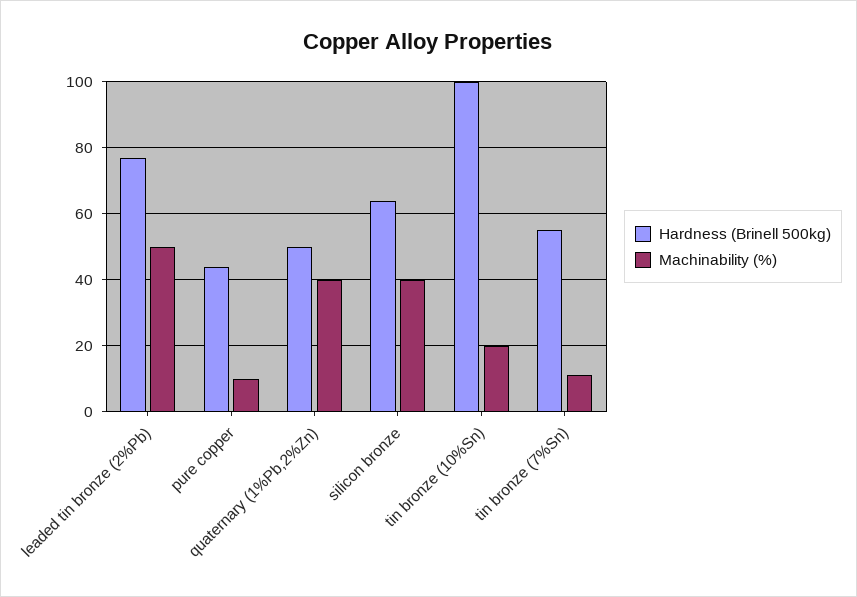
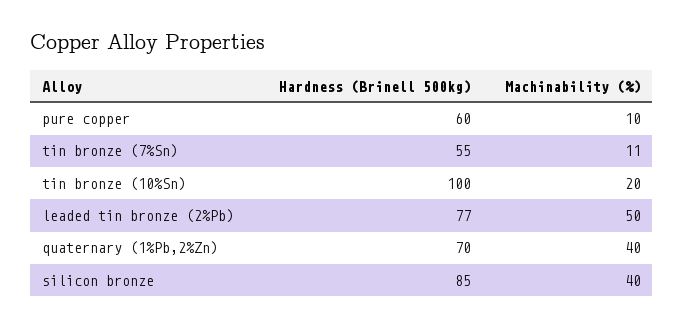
Hardness (Brinell 500kg), pure copper: 45 -> 60
Hardness (Brinell 500kg), quaternary (1%Pb,2%Zn): 50 -> 70
Hardness (Brinell 500kg), silicon bronze: 65 -> 85

